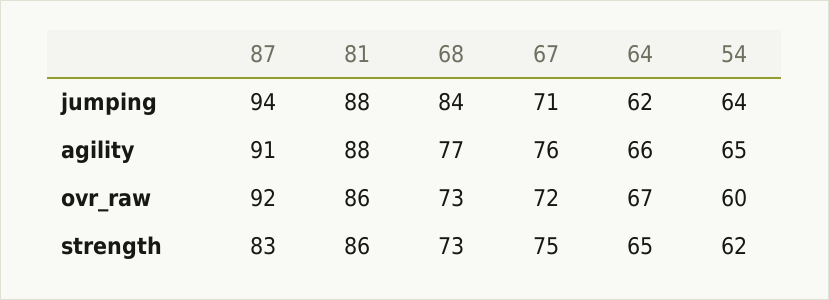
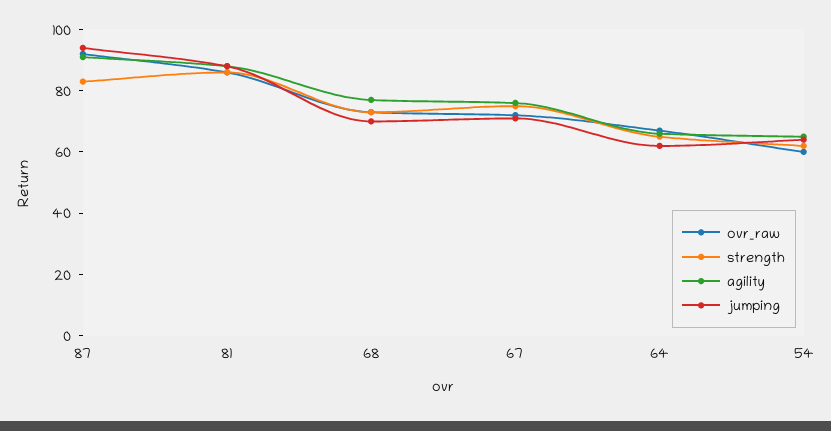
jumping, 68: 84 -> 70

